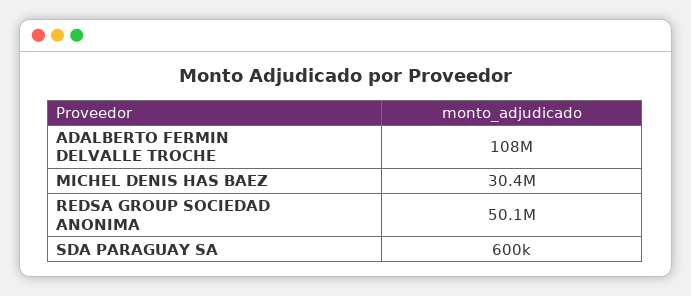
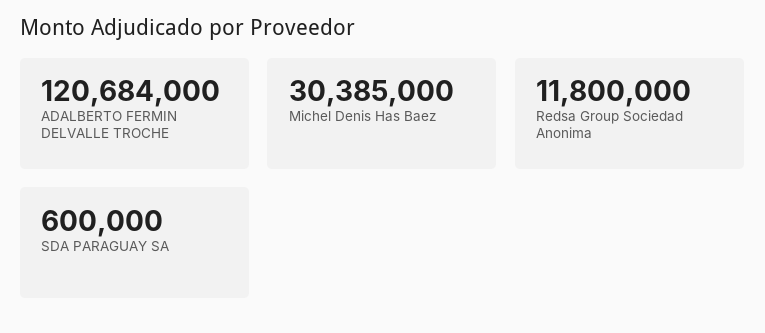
ADALBERTO FERMIN DELVALLE TROCHE: 108000000 -> 120684000
REDSA GROUP SOCIEDAD ANONIMA: 50100000 -> 11800000

